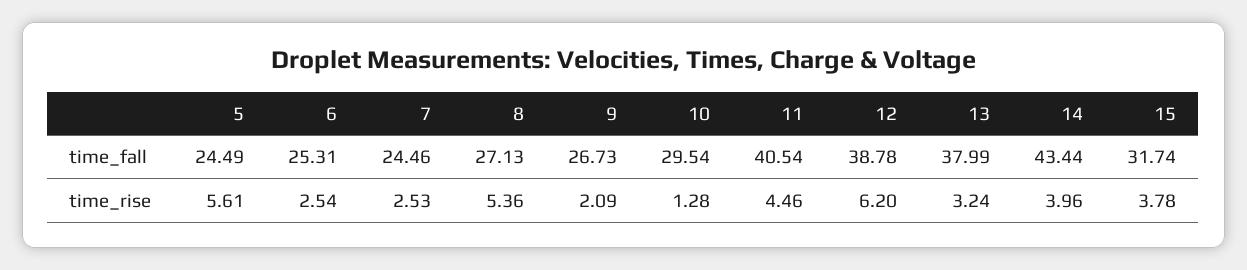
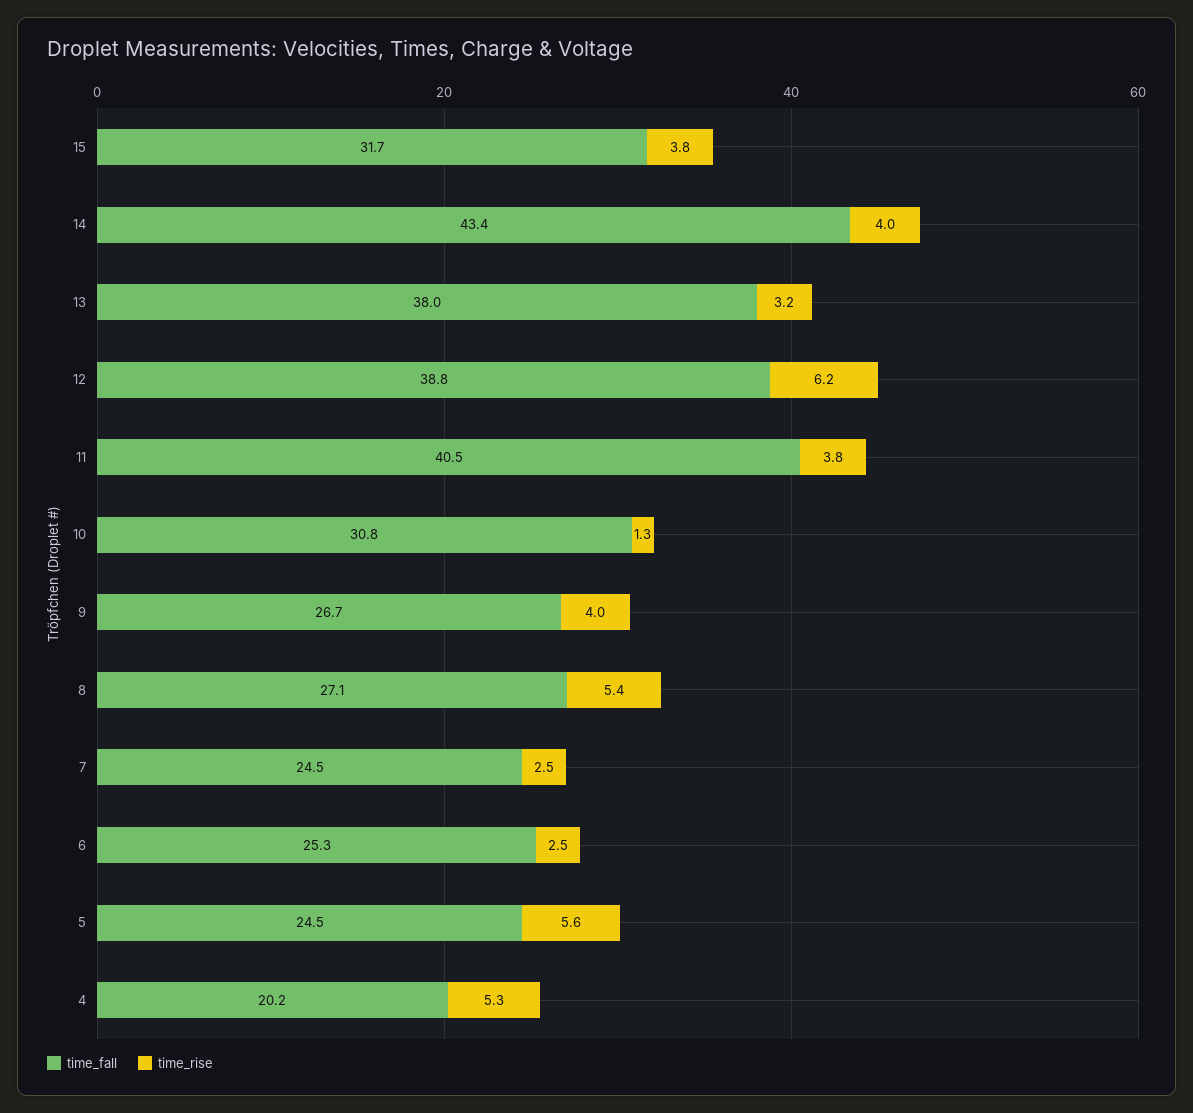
time_fall, 10: 29.54 -> 30.8
time_rise, 9: 2.09 -> 4
time_rise, 11: 4.46 -> 3.8
time_fall, 4: none -> 20.2
time_rise, 4: none -> 5.3

